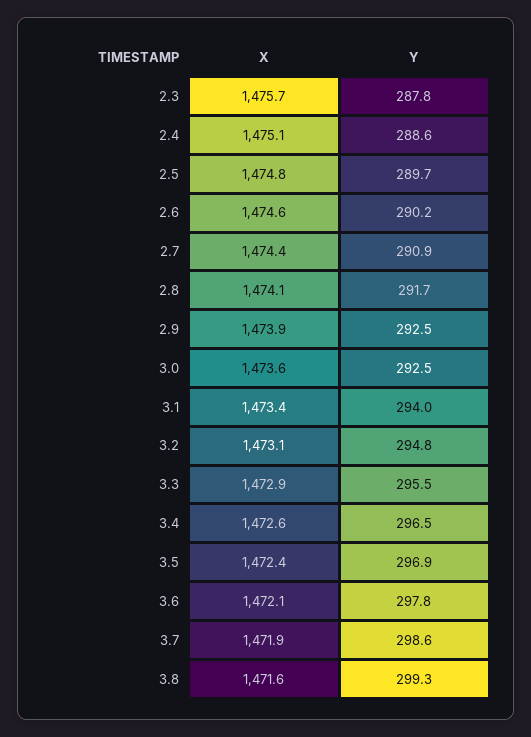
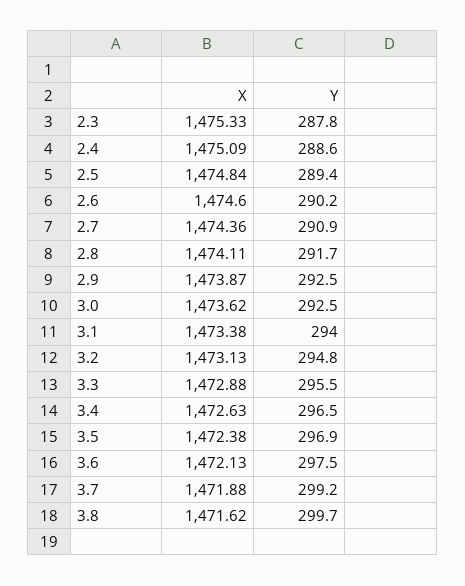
X, 2.3: 1475.7 -> 1475.33
Y, 2.5: 289.7 -> 289.4
Y, 3.6: 297.8 -> 297.5
Y, 3.7: 298.6 -> 299.2
Y, 3.8: 299.3 -> 299.7

